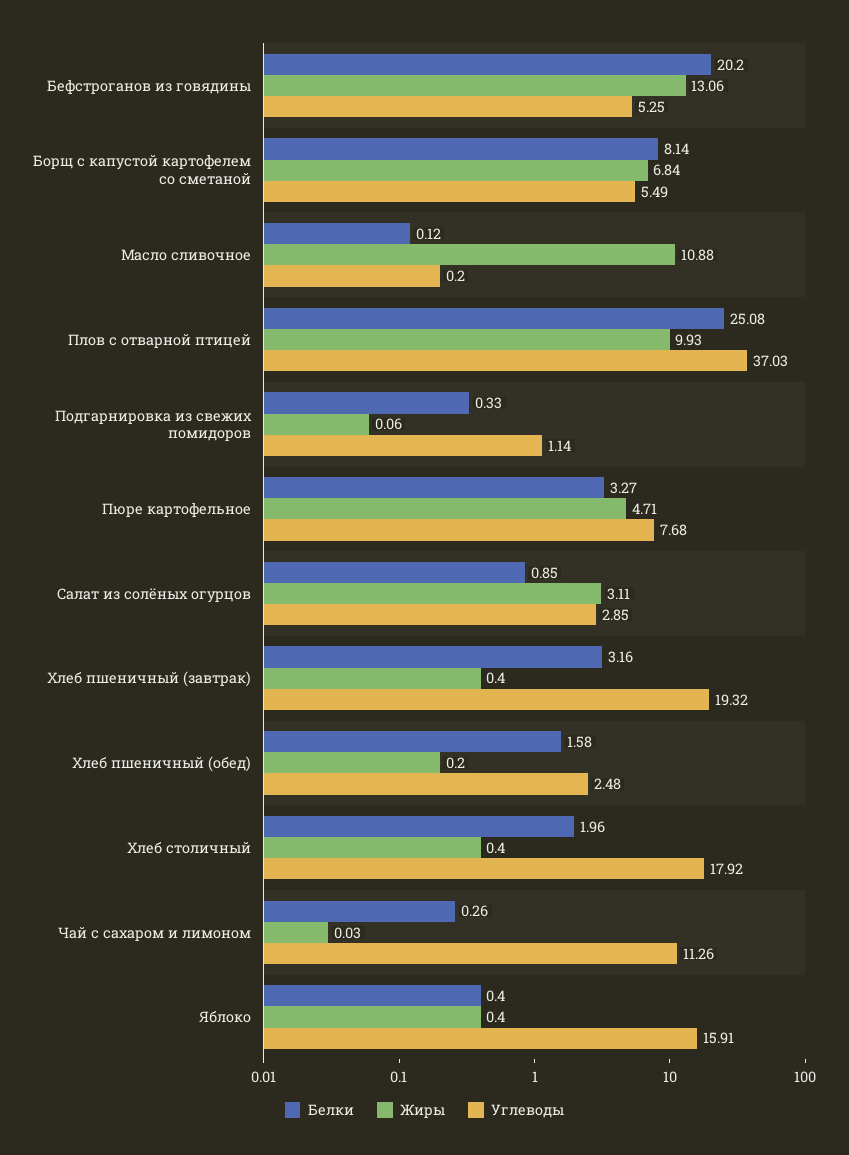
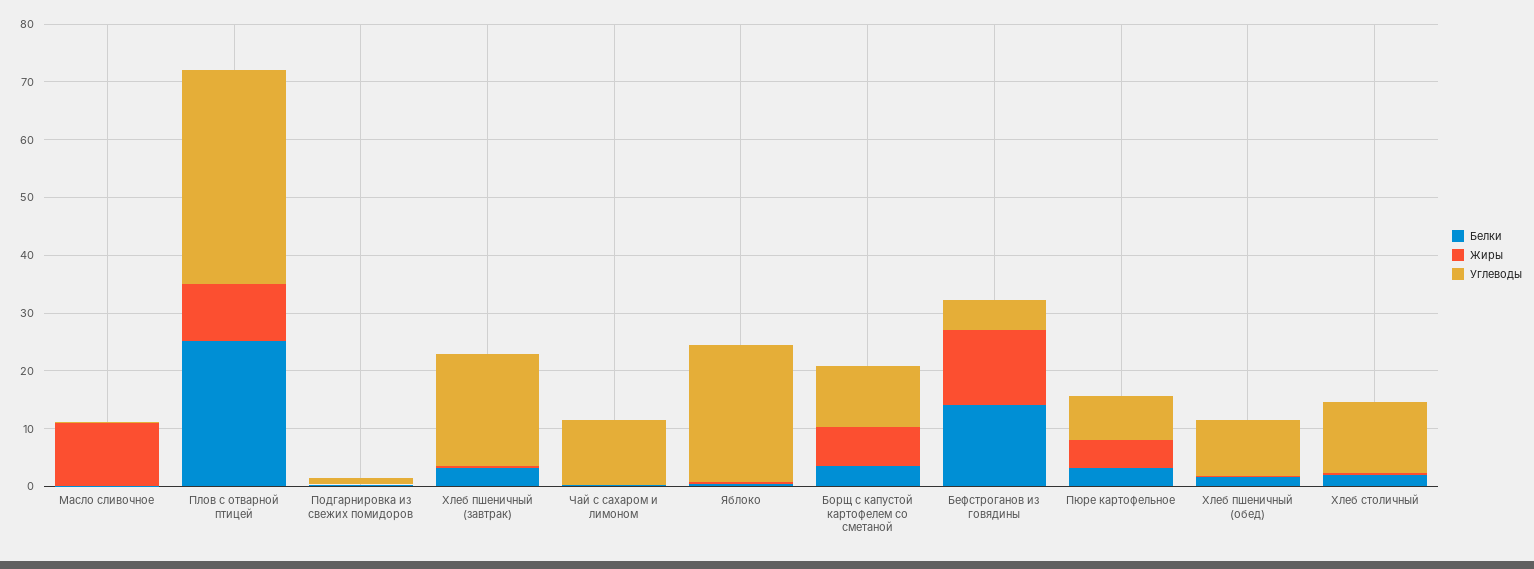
Белки, Бефстроганов из говядины: 20.2 -> 14
Белки, Борщ с капустой картофелем со сметаной: 8.14 -> 4
Углеводы, Борщ с капустой картофелем со сметаной: 5.49 -> 10
Белки, Салат из солёных огурцов: 0.85 -> none
Жиры, Салат из солёных огурцов: 3.11 -> none
Углеводы, Салат из солёных огурцов: 2.85 -> none
Углеводы, Хлеб пшеничный (обед): 2.48 -> 10
Углеводы, Хлеб столичный: 17.92 -> 12
Углеводы, Яблоко: 15.91 -> 24

